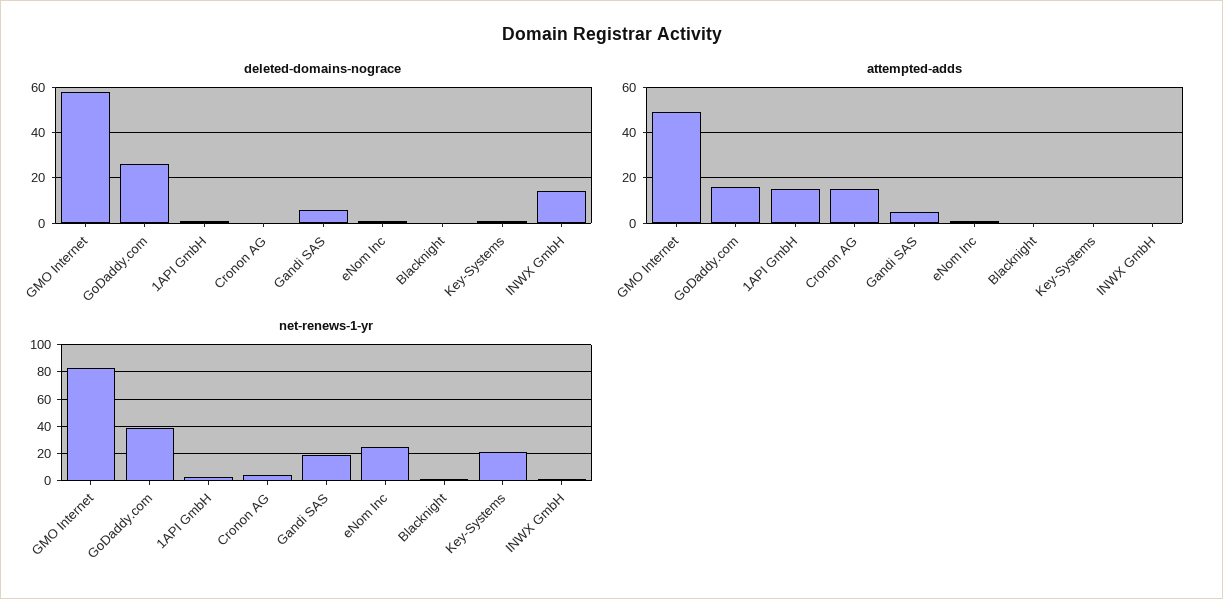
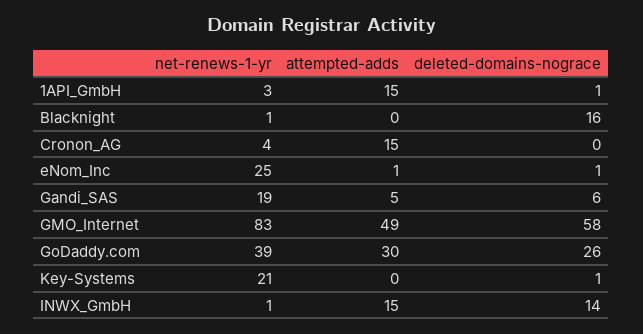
deleted-domains-nograce, Blacknight: 0 -> 16
attempted-adds, GoDaddy.com: 15 -> 30
attempted-adds, INWX GmbH: 0 -> 15

